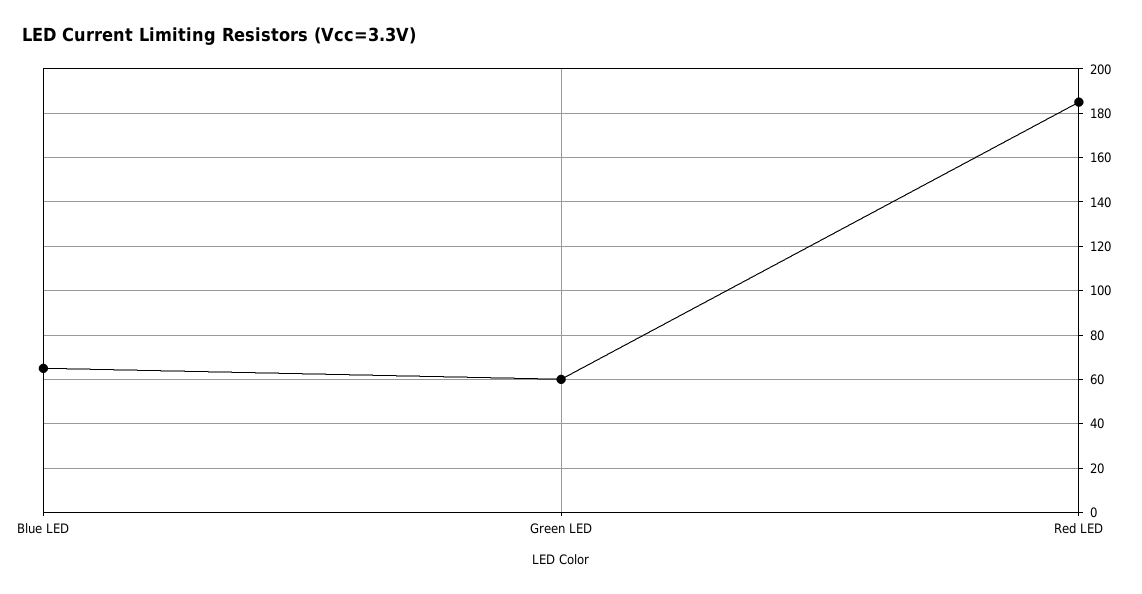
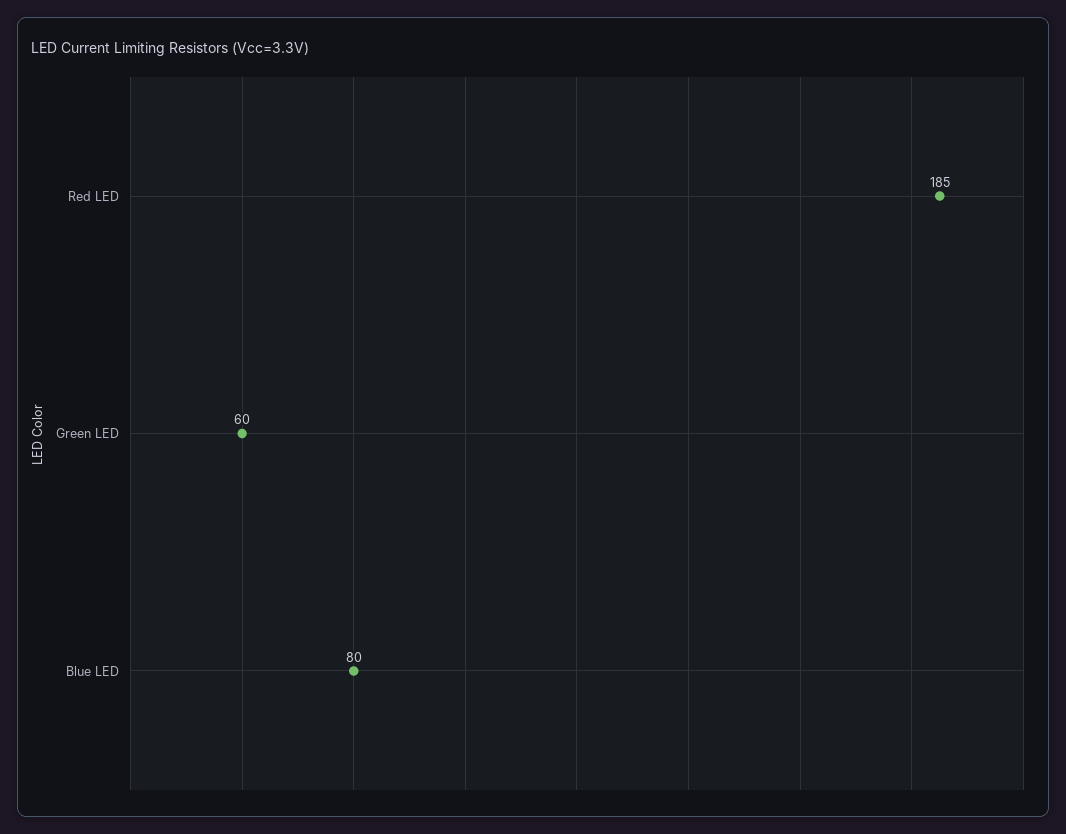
Blue LED: 65 -> 80

